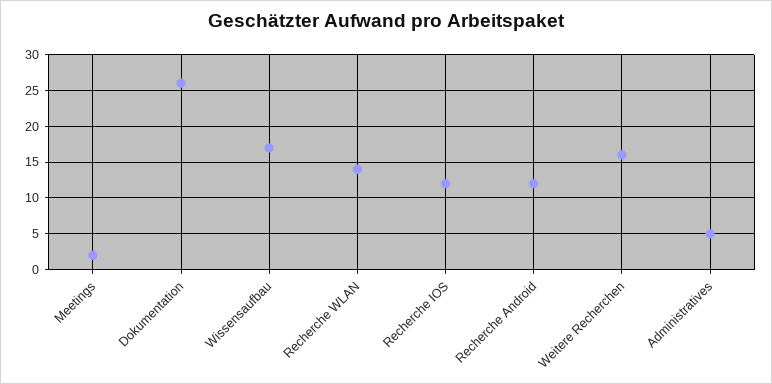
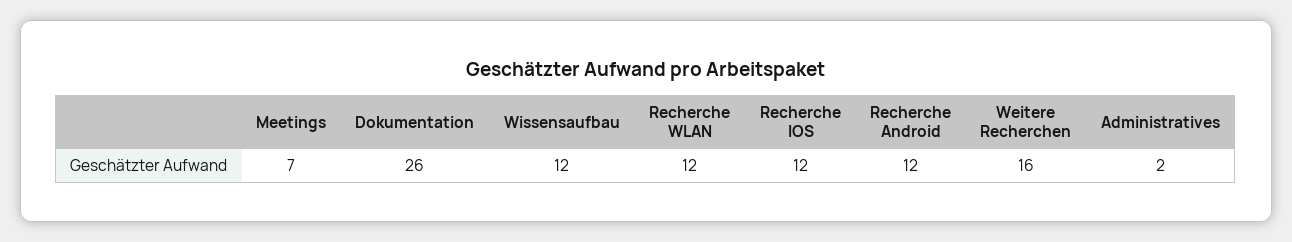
Meetings: 2 -> 7
Wissensaufbau: 17 -> 12
Recherche WLAN: 14 -> 12
Administratives: 5 -> 2

